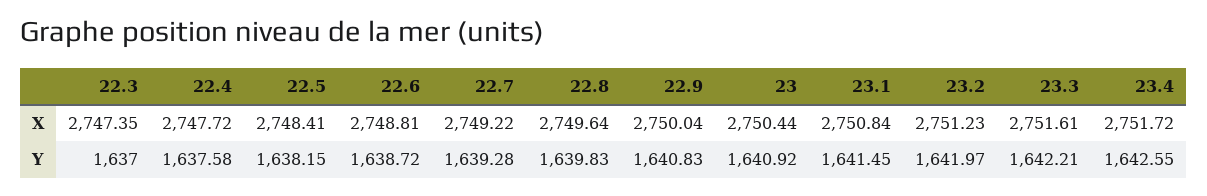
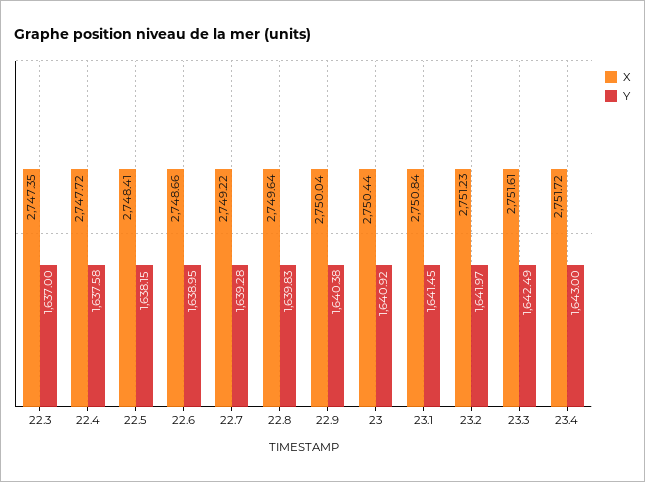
X, 22.6: 2748.81 -> 2748.66
Y, 22.6: 1638.72 -> 1638.95
Y, 22.9: 1640.83 -> 1640.38
Y, 23.3: 1642.21 -> 1642.49
Y, 23.4: 1642.55 -> 1643

